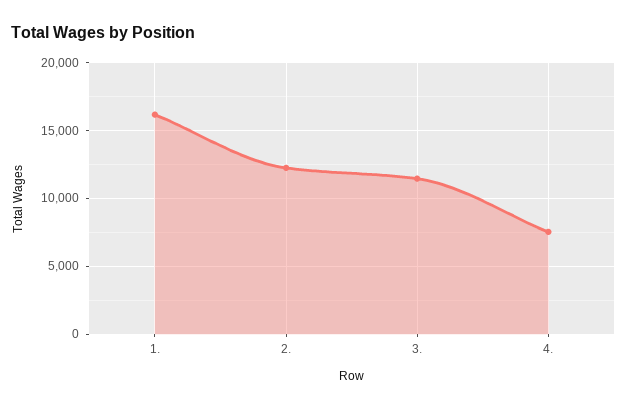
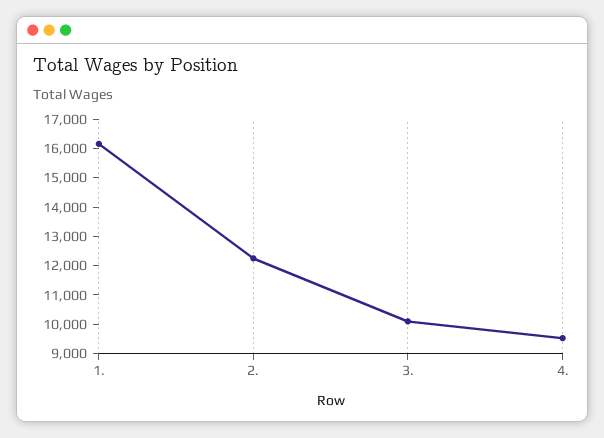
3.: 11500 -> 10000
4.: 7500 -> 9500

